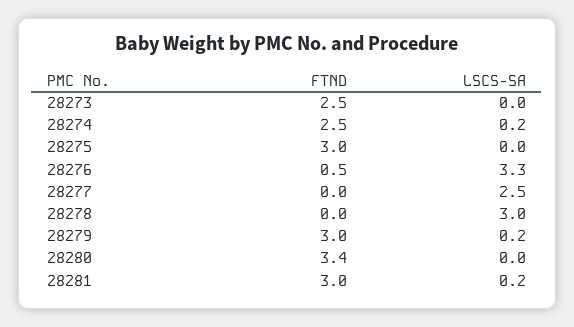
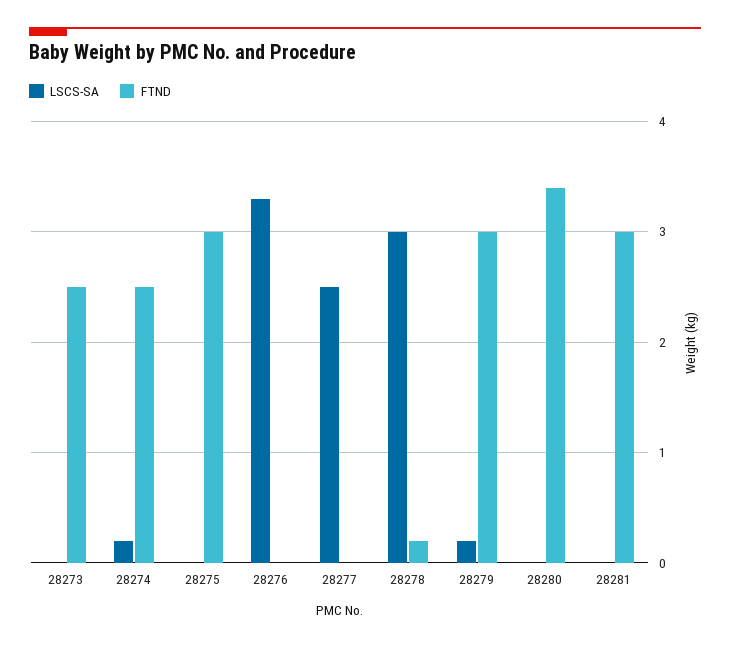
FTND, 28276: 0.5 -> 0
FTND, 28278: 0 -> 0.2
LSCS-SA, 28281: 0.2 -> 0

